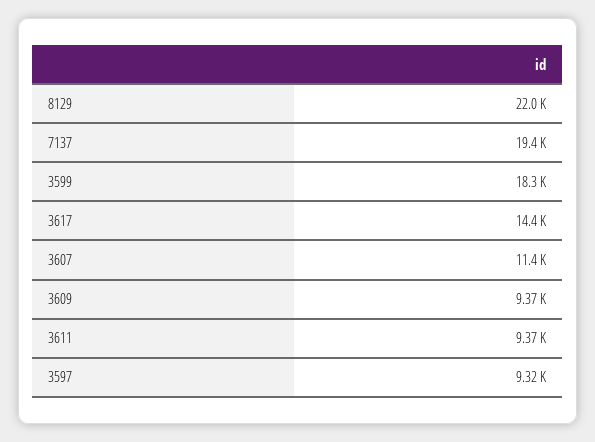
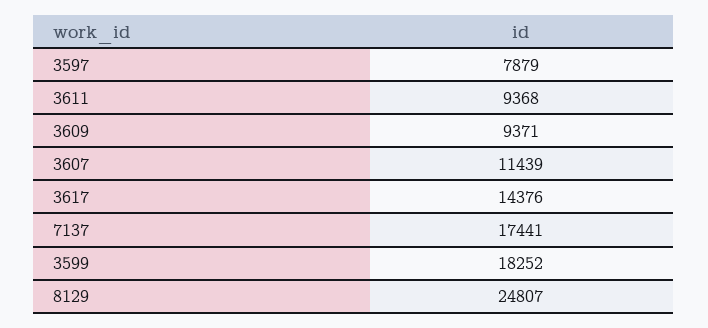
8129: 22000 -> 24807
7137: 19400 -> 17441
3597: 9320 -> 7879

